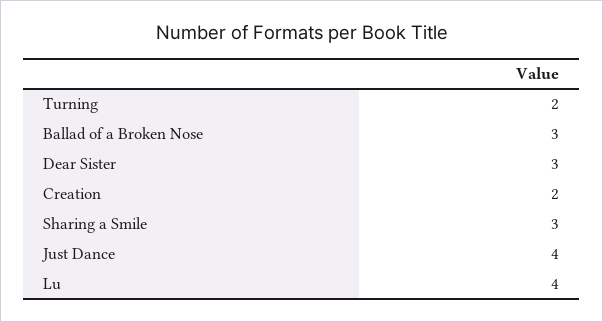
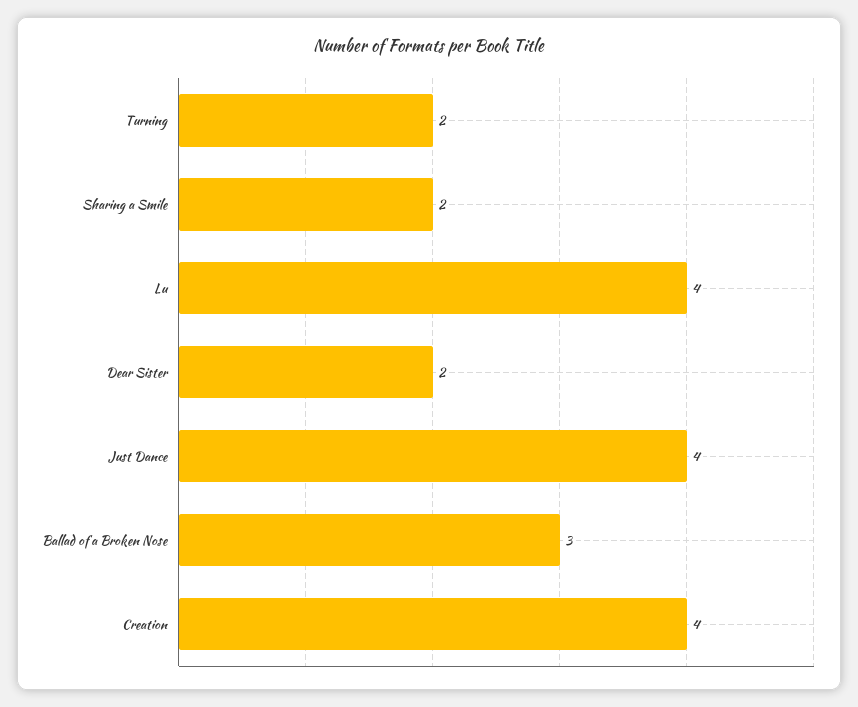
Dear Sister: 3 -> 2
Creation: 2 -> 4
Sharing a Smile: 3 -> 2

